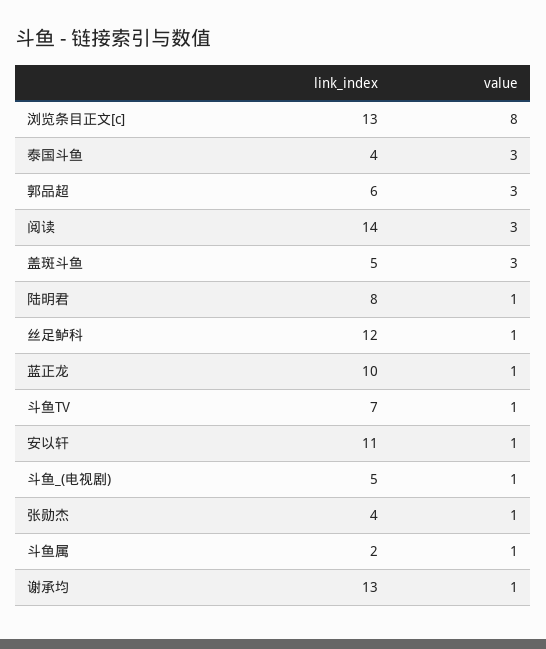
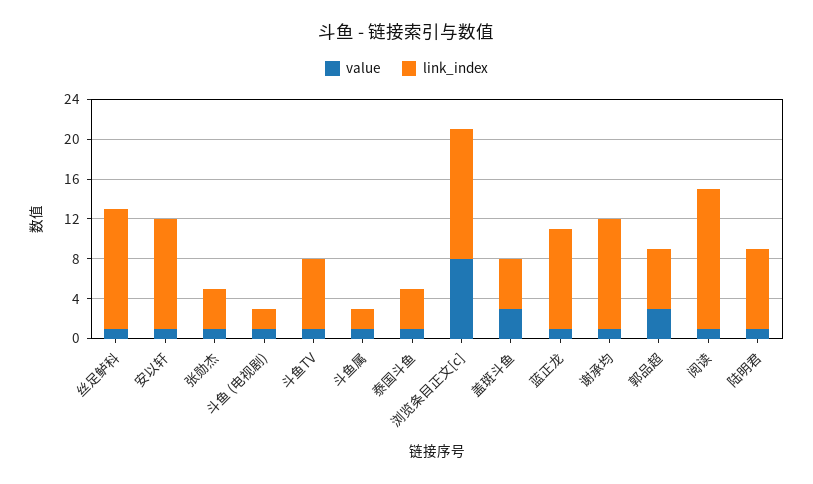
value, 泰国斗鱼: 3 -> 1
value, 阅读: 3 -> 1
link_index, 斗鱼_(电视剧): 5 -> 2
link_index, 谢承均: 13 -> 11

